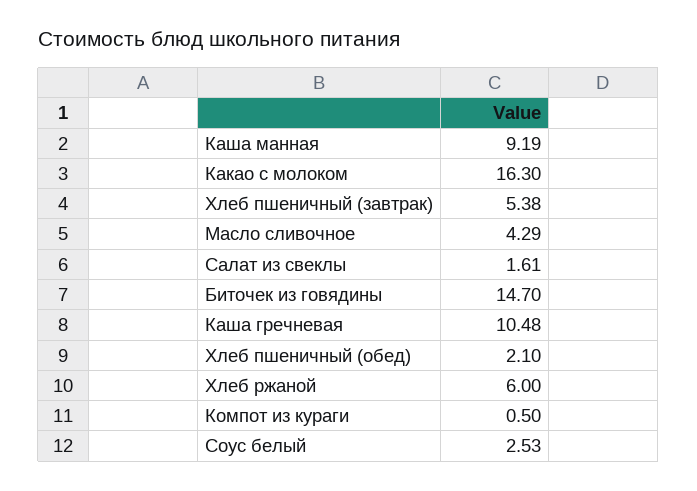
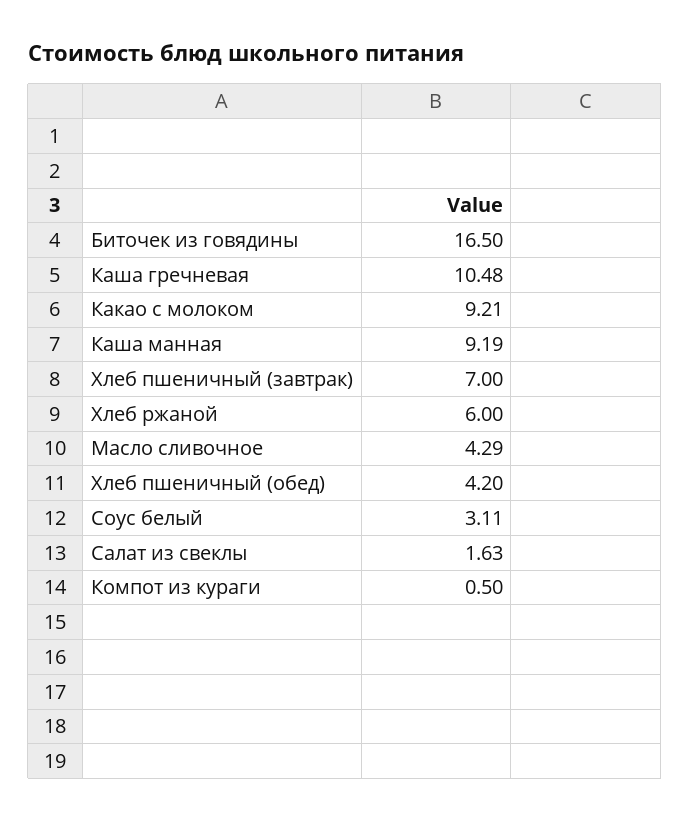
Какао с молоком: 16.3 -> 9.21
Хлеб пшеничный (завтрак): 5.38 -> 7
Салат из свеклы: 1.61 -> 1.63
Биточек из говядины: 14.7 -> 16.5
Хлеб пшеничный (обед): 2.1 -> 4.2
Соус белый: 2.53 -> 3.11

